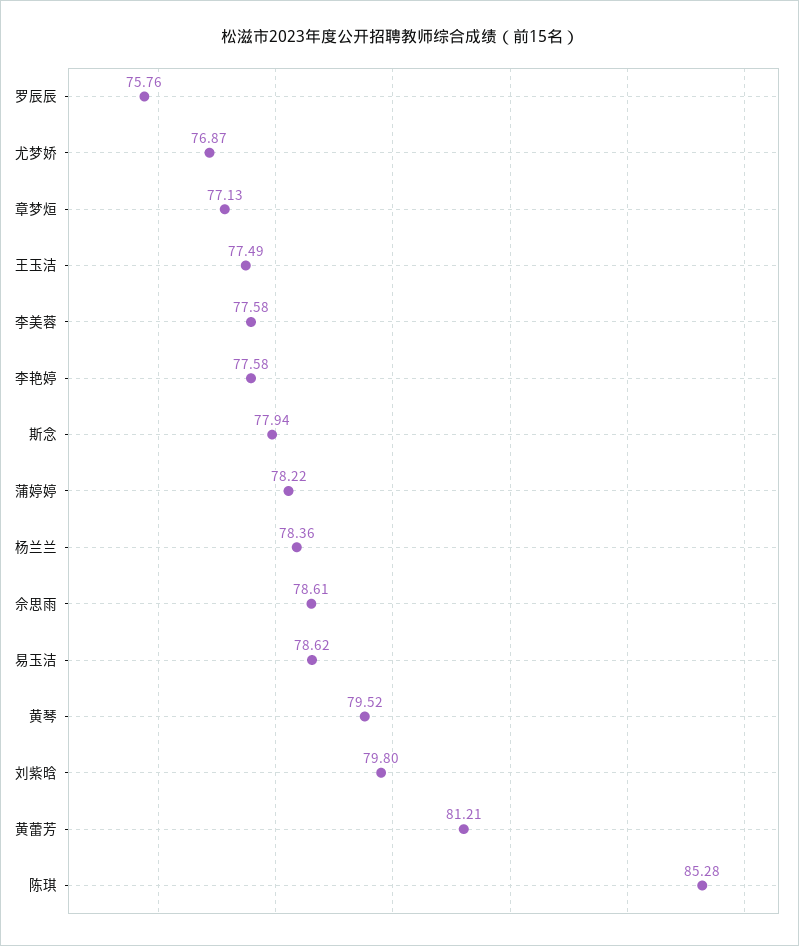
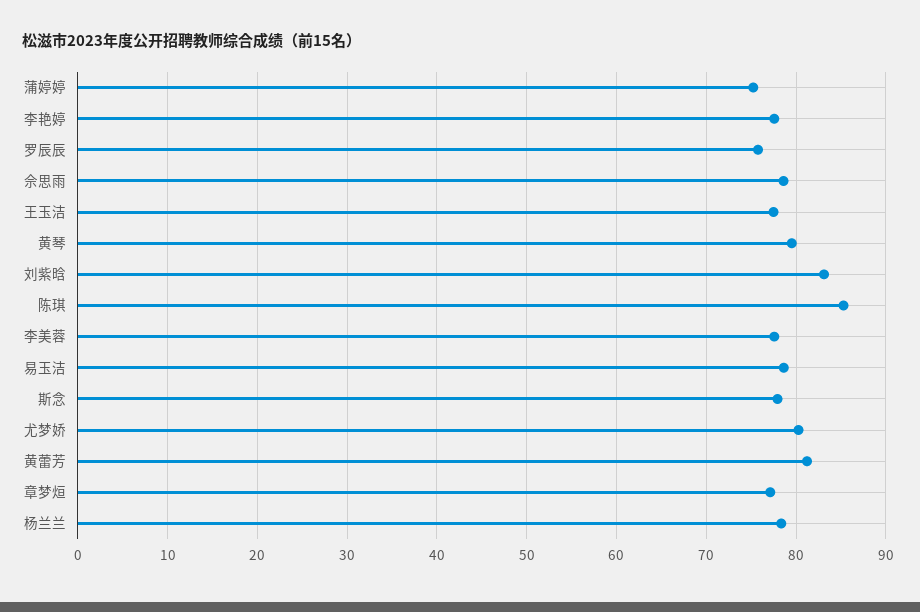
尤梦娇: 76.87 -> 80
蒲婷婷: 78.22 -> 75
刘紫晗: 79.8 -> 83

